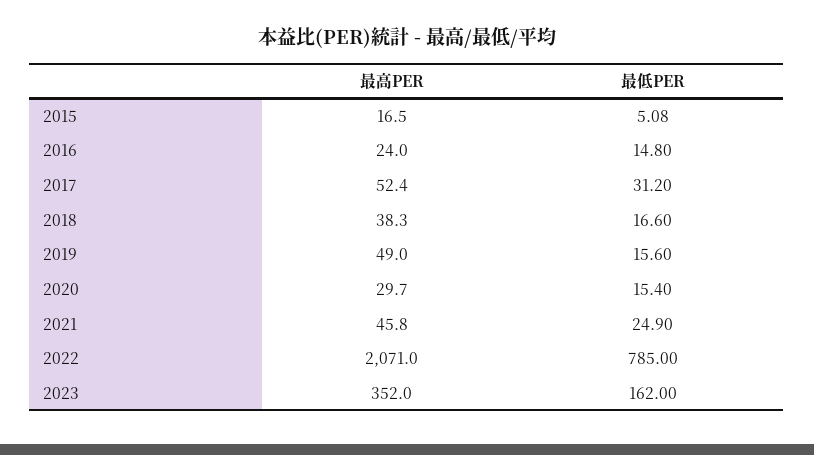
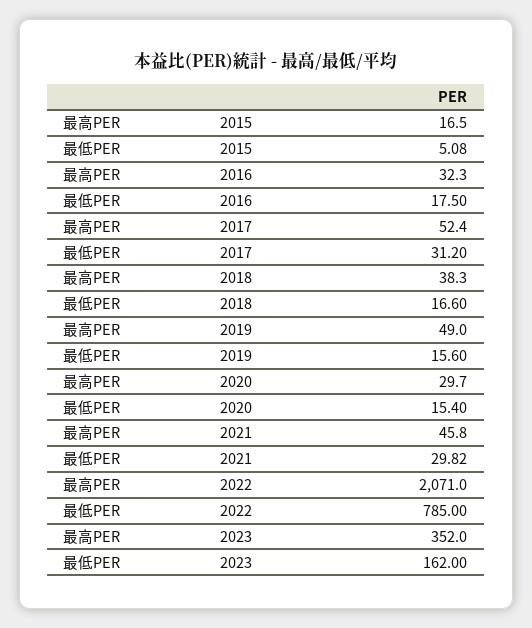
最高PER, 2016: 24 -> 32.3
最低PER, 2016: 14.8 -> 17.5
最低PER, 2021: 24.9 -> 29.82

